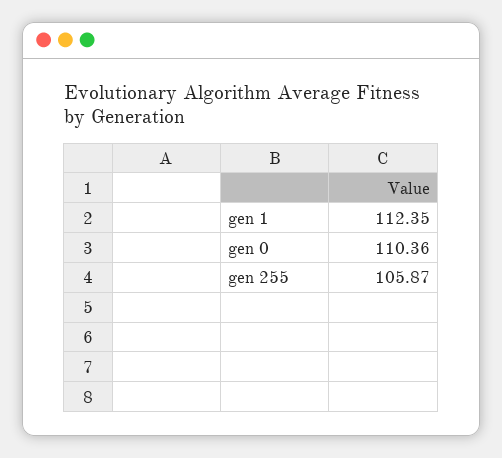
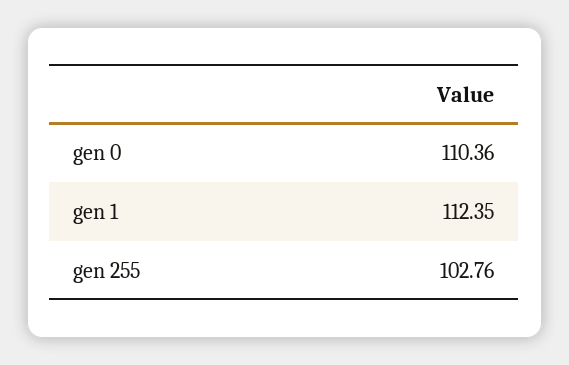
gen 255: 105.87 -> 102.76

